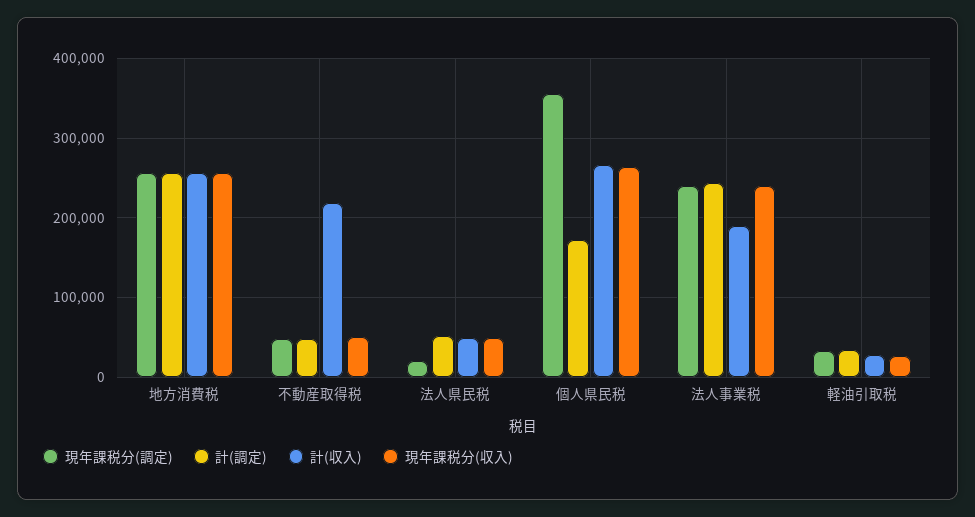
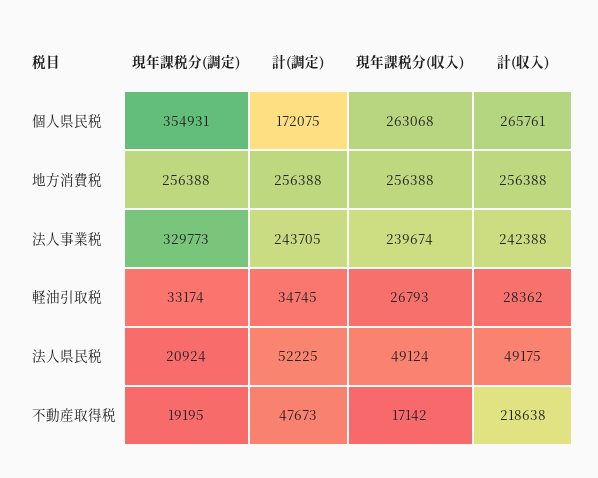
現年課税分(調定), 不動産取得税: 50000 -> 19195
現年課税分(収入), 不動産取得税: 50000 -> 17142
現年課税分(調定), 法人事業税: 240000 -> 329773
計(収入), 法人事業税: 190000 -> 242388

